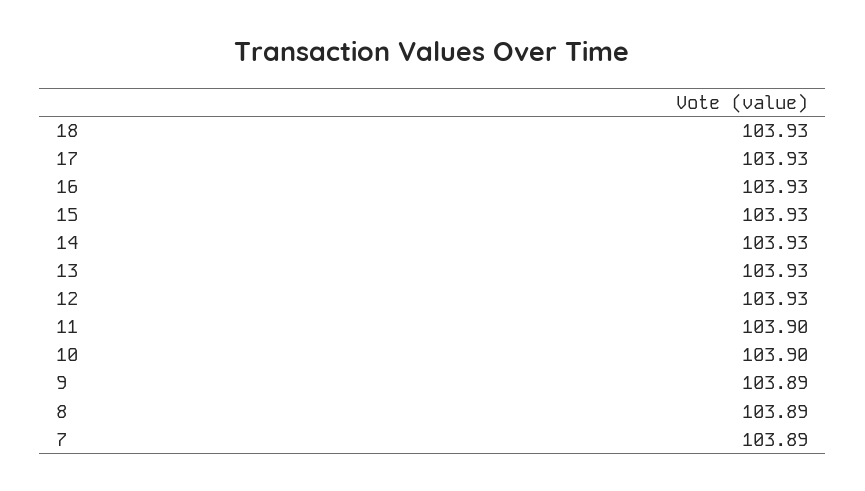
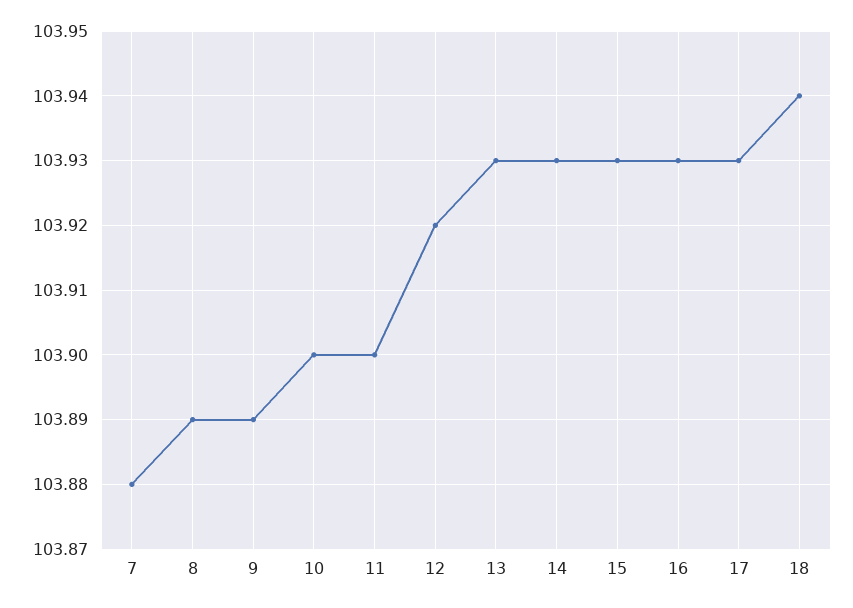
18: 103.93 -> 103.94
12: 103.93 -> 103.92
7: 103.89 -> 103.88

